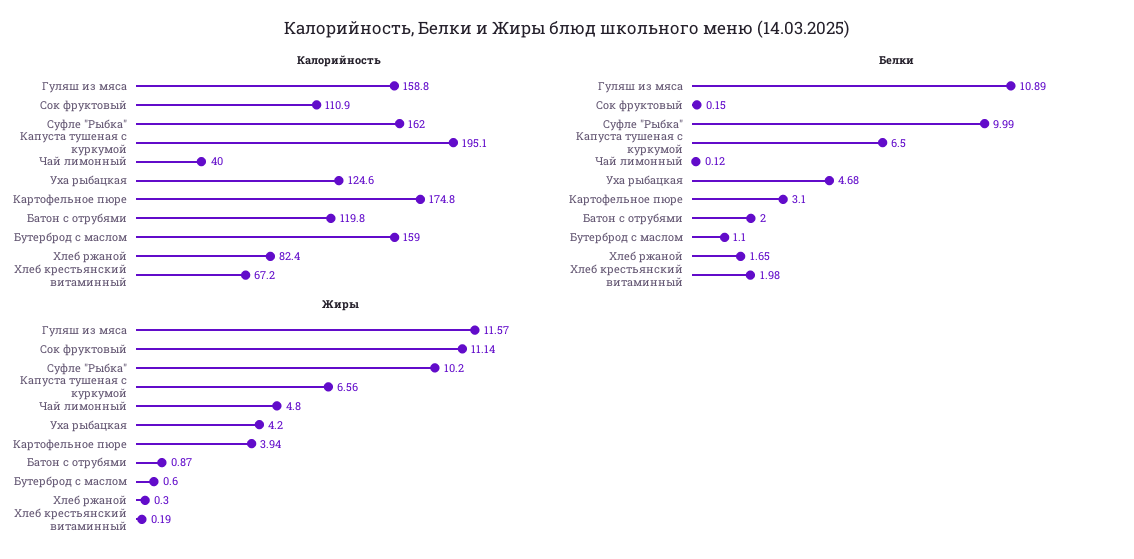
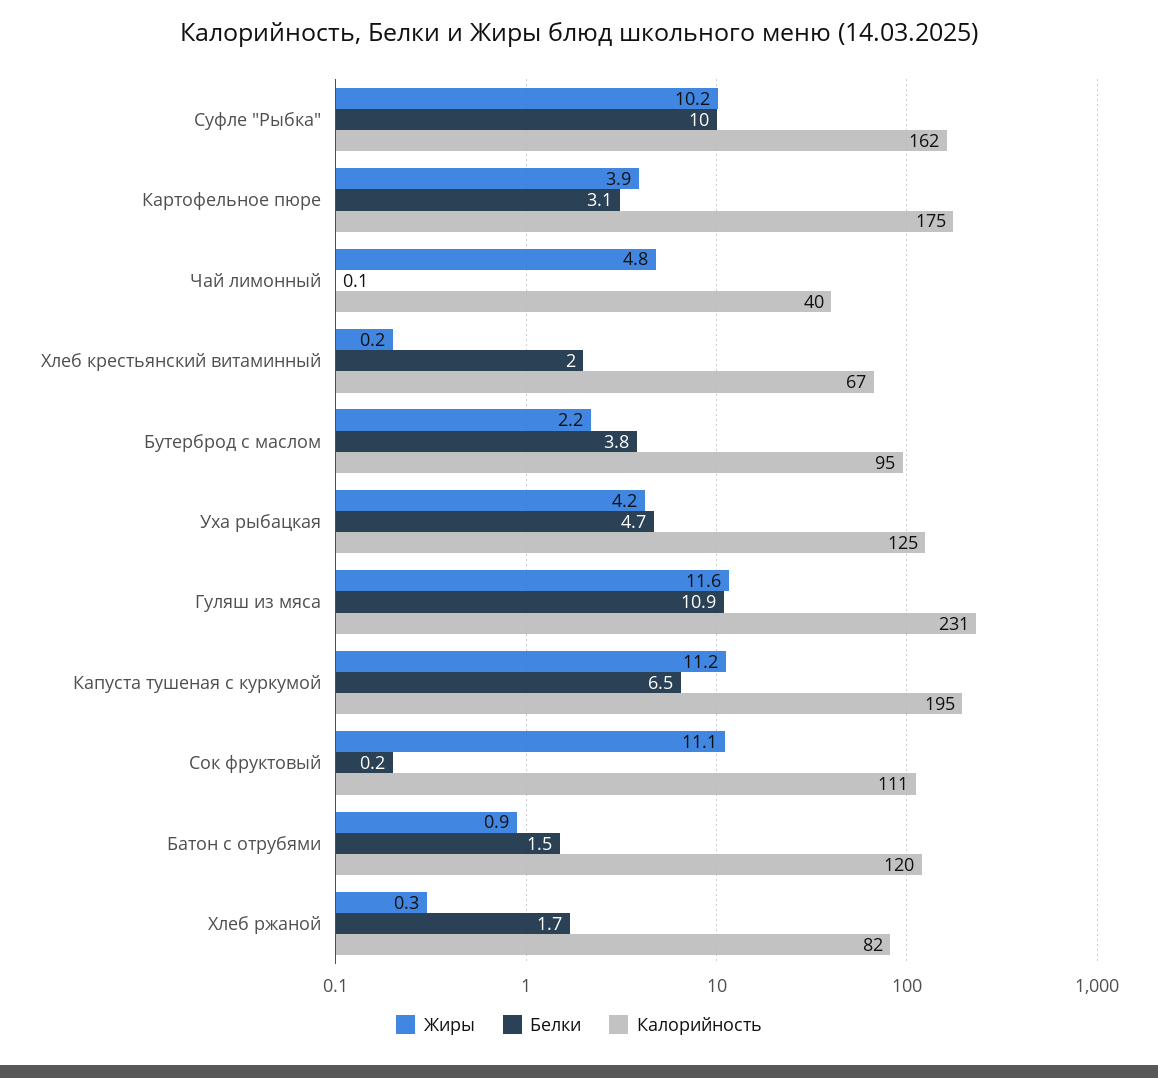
Калорийность, Гуляш из мяса: 158.8 -> 231
Калорийность, Бутерброд с маслом: 159 -> 95
Белки, Батон с отрубями: 2 -> 1.5
Белки, Бутерброд с маслом: 1.1 -> 3.8
Жиры, Капуста тушеная с куркумой: 6.56 -> 11.2
Жиры, Бутерброд с маслом: 0.6 -> 2.2

